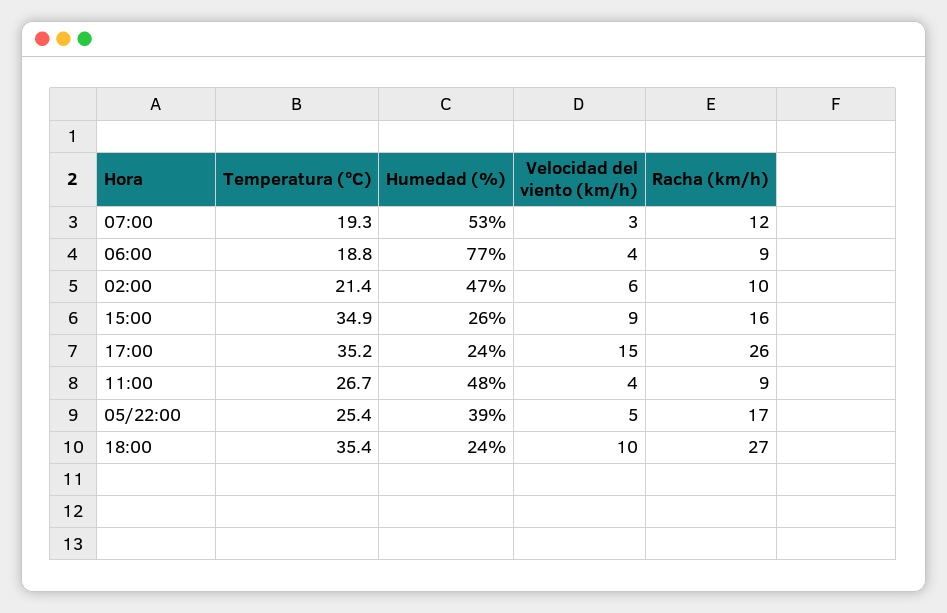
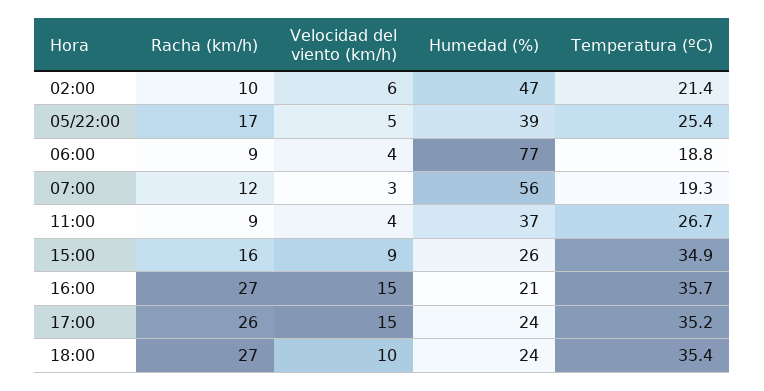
Humedad (%), 07:00: 53 -> 56
Humedad (%), 11:00: 48 -> 37
Racha (km/h), 16:00: none -> 27
Velocidad del viento (km/h), 16:00: none -> 15
Humedad (%), 16:00: none -> 21
Temperatura (ºC), 16:00: none -> 35.7

